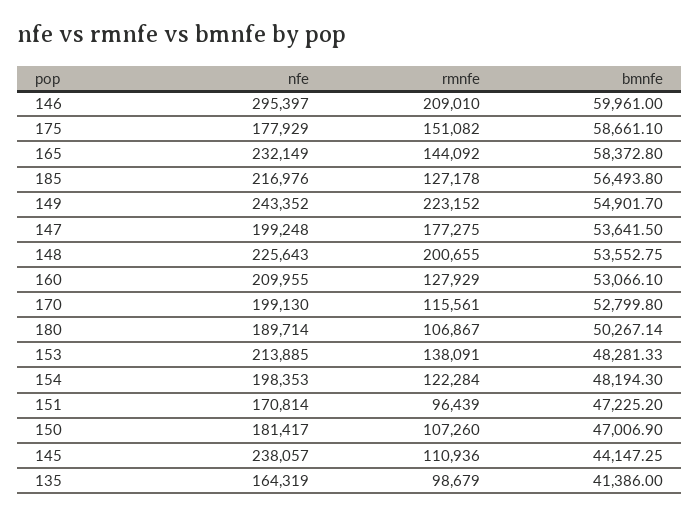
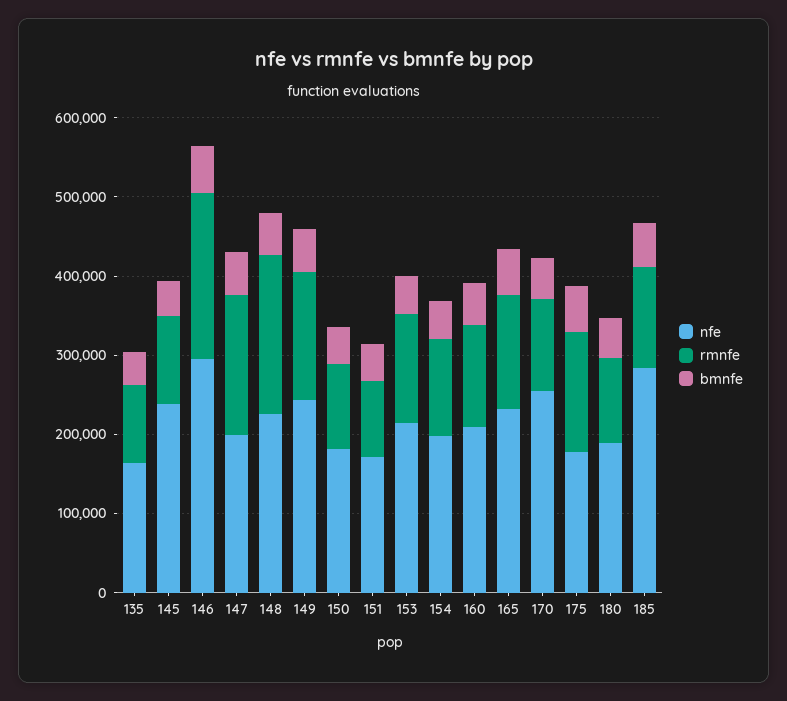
nfe, 185: 216976 -> 280000
rmnfe, 149: 223152 -> 160000
nfe, 170: 199130 -> 260000

